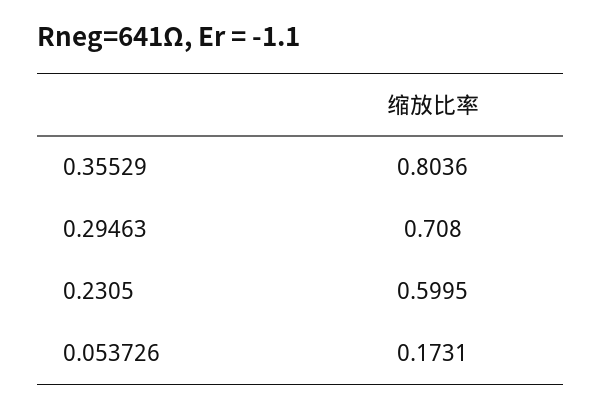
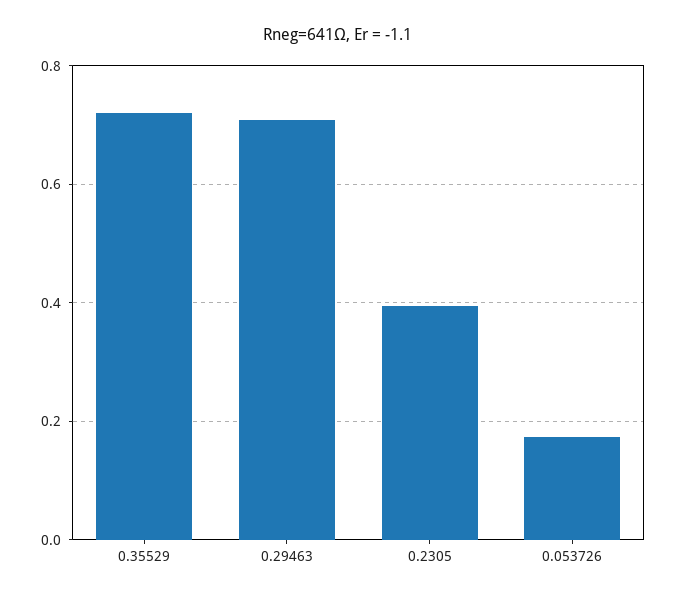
0.35529: 0.8036 -> 0.72
0.2305: 0.5995 -> 0.4

